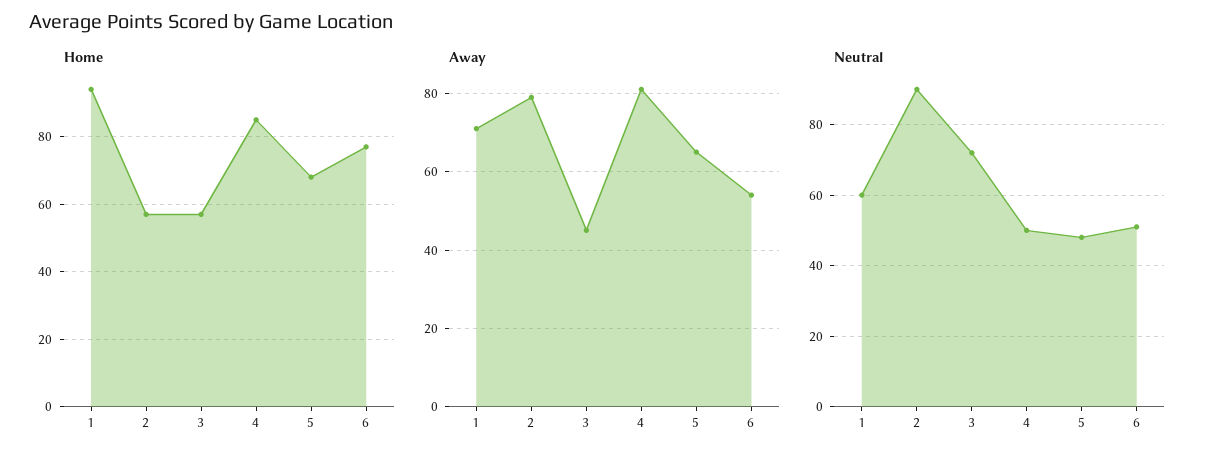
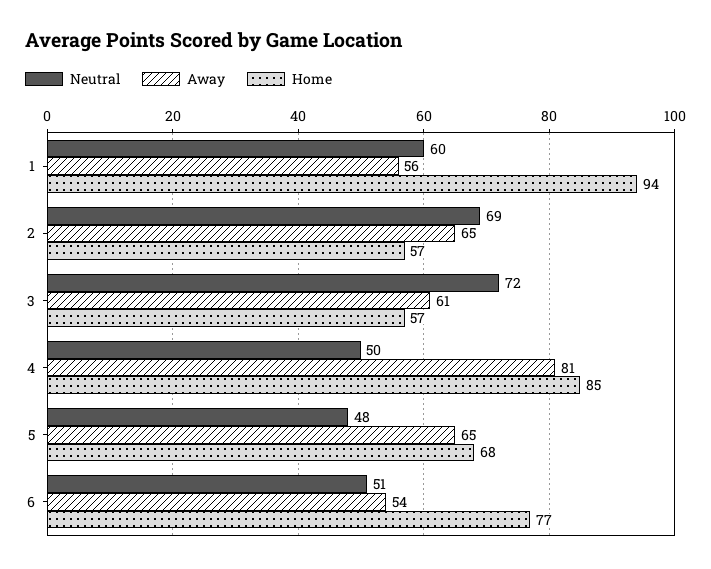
Away, 1: 70 -> 56
Away, 2: 80 -> 65
Away, 3: 45 -> 61
Neutral, 2: 90 -> 69

